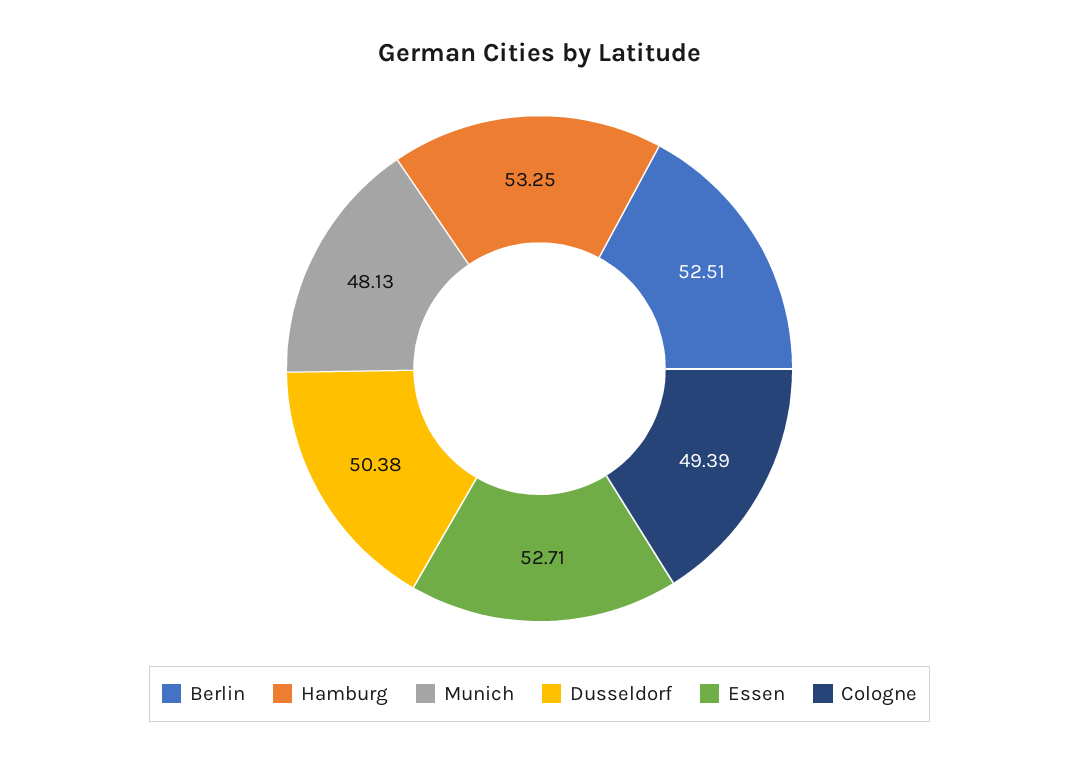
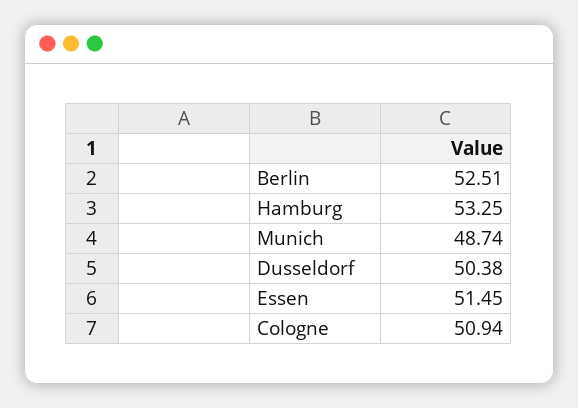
Munich: 48.13 -> 48.74
Essen: 52.71 -> 51.45
Cologne: 49.39 -> 50.94

